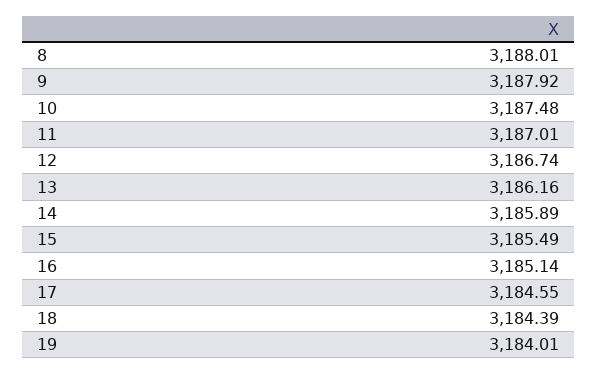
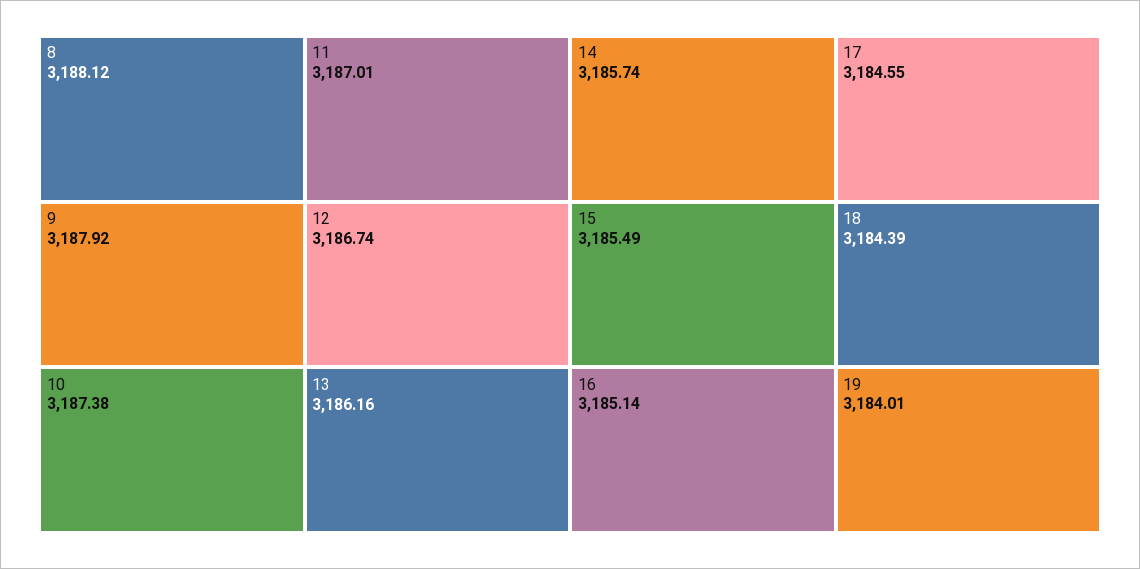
8: 3188.01 -> 3188.12
10: 3187.48 -> 3187.38
14: 3185.89 -> 3185.74

